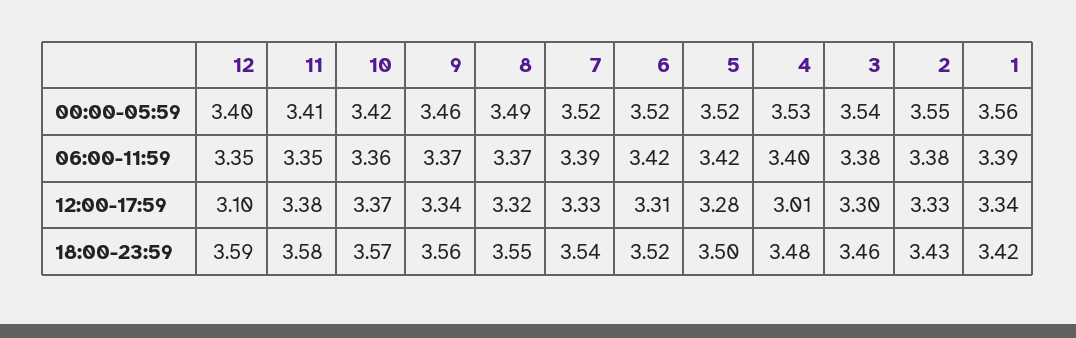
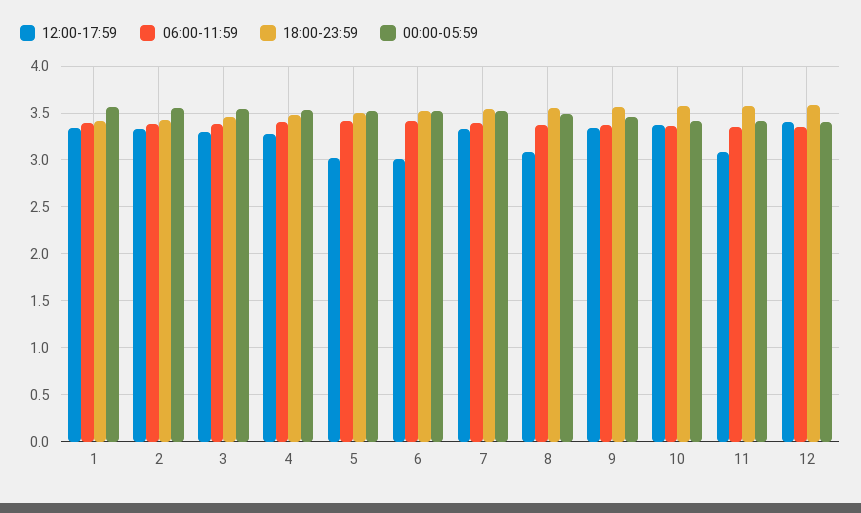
12:00-17:59, 12: 3.1 -> 3.4
12:00-17:59, 11: 3.38 -> 3.1
12:00-17:59, 8: 3.32 -> 3.1
12:00-17:59, 6: 3.31 -> 3
12:00-17:59, 5: 3.28 -> 3
12:00-17:59, 4: 3.01 -> 3.3

